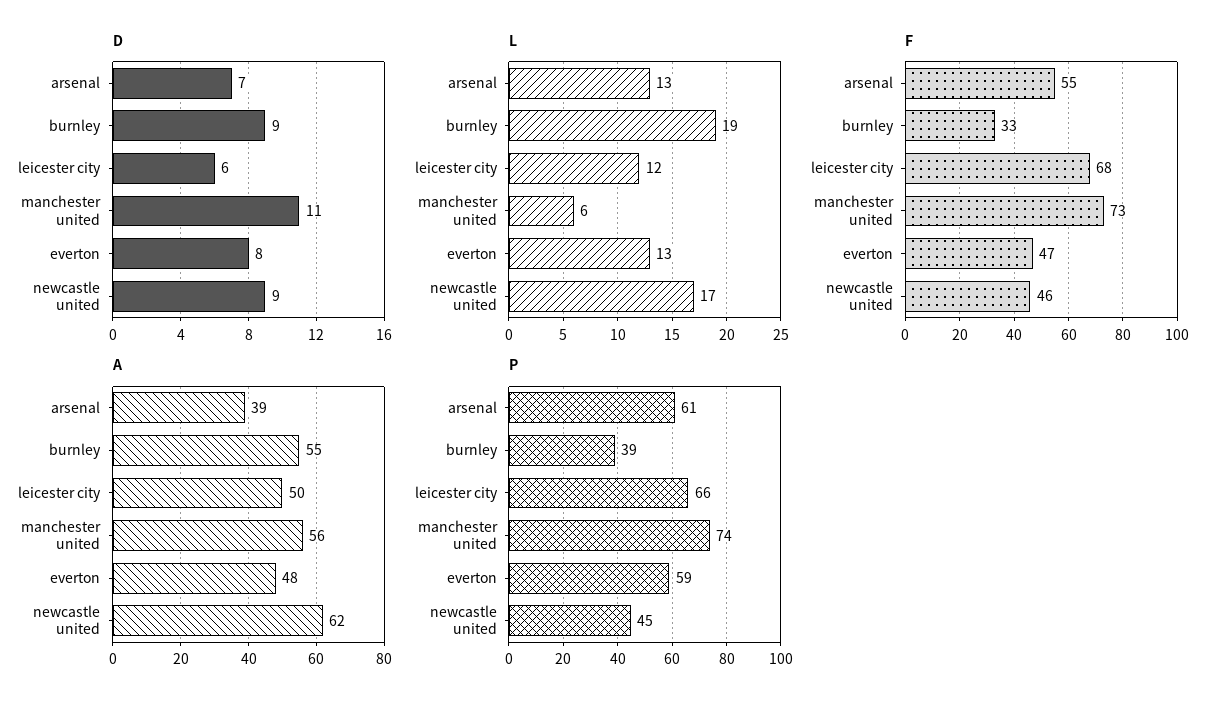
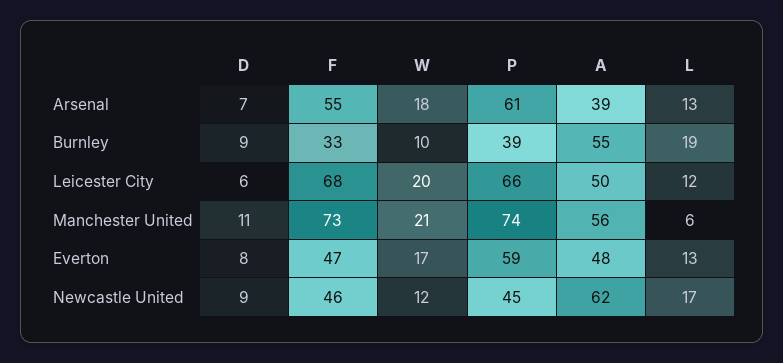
W, arsenal: none -> 18
W, burnley: none -> 10
W, leicester city: none -> 20
W, manchester united: none -> 21
W, everton: none -> 17
W, newcastle united: none -> 12

